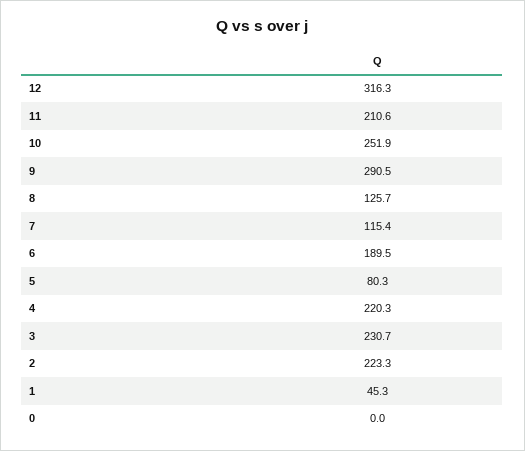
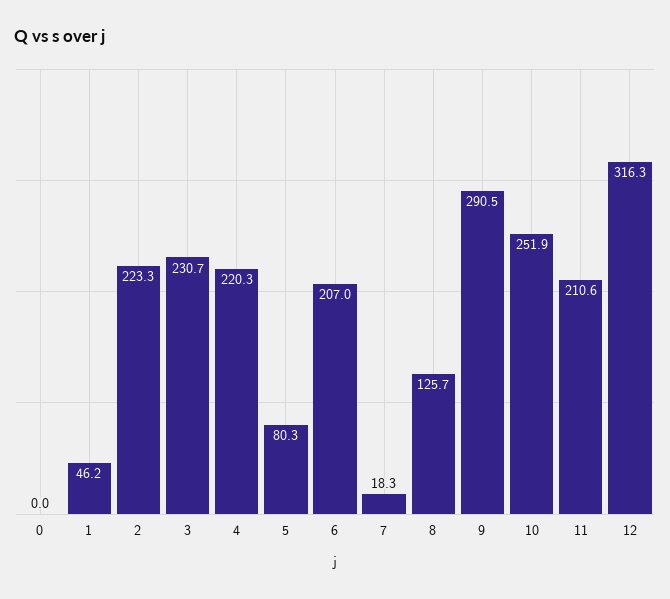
7: 115.4 -> 18.3
6: 189.5 -> 207
1: 45.3 -> 46.2

